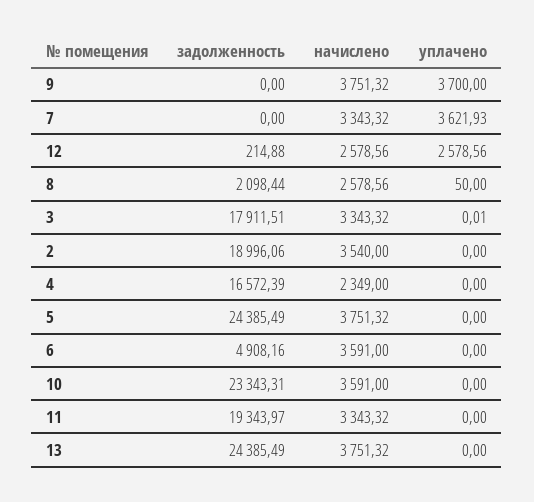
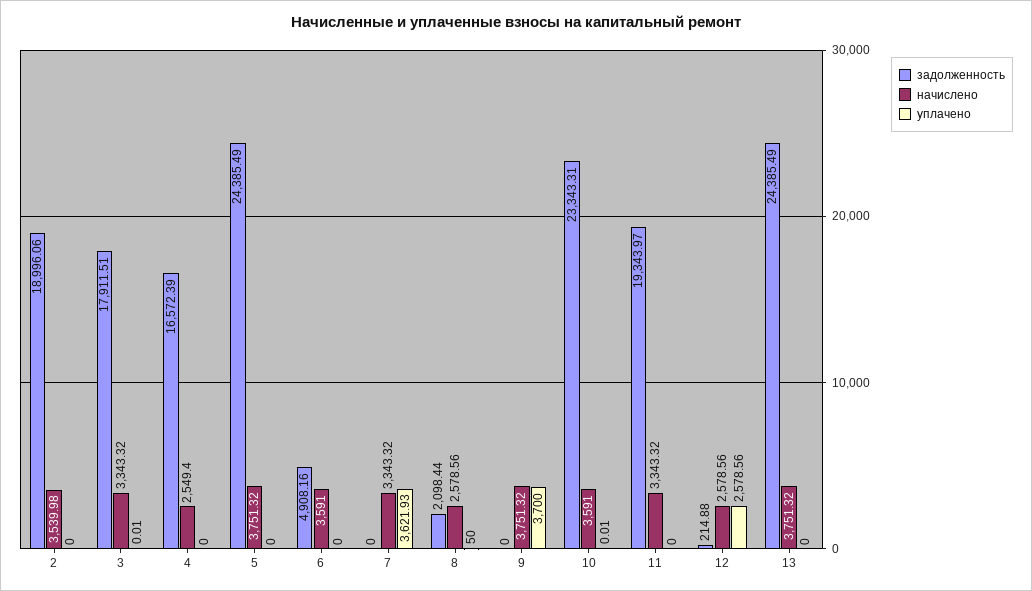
начислено, 2: 3540 -> 3539.98
начислено, 4: 2349 -> 2549.4
уплачено, 10: 0 -> 0.01

